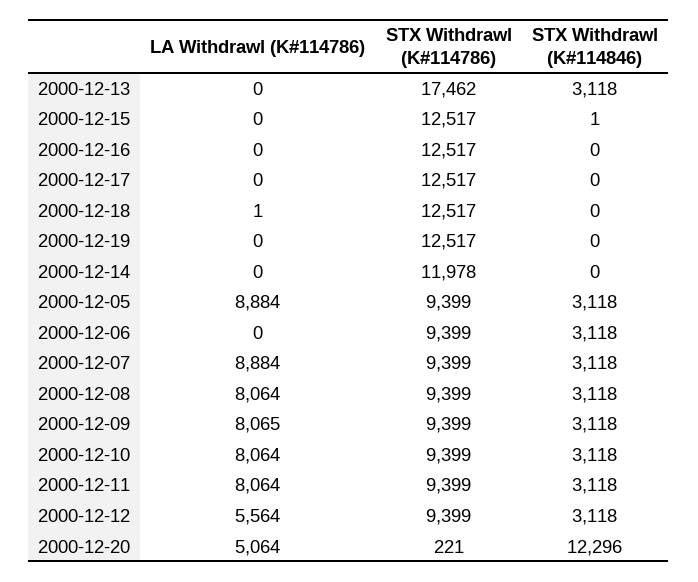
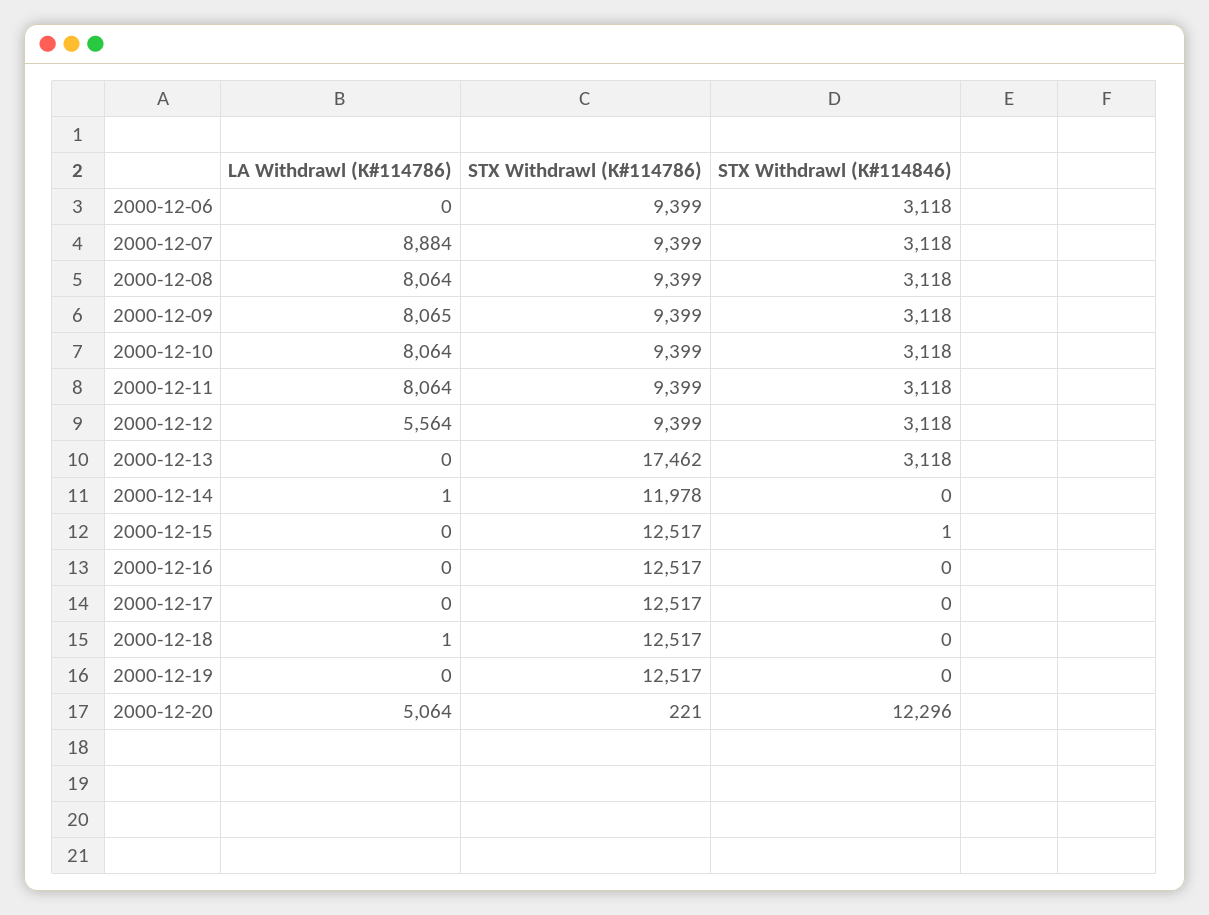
LA Withdrawl (K#114786), 2000-12-14: 0 -> 1
LA Withdrawl (K#114786), 2000-12-05: 8884 -> none
STX Withdrawl (K#114786), 2000-12-05: 9399 -> none
STX Withdrawl (K#114846), 2000-12-05: 3118 -> none

